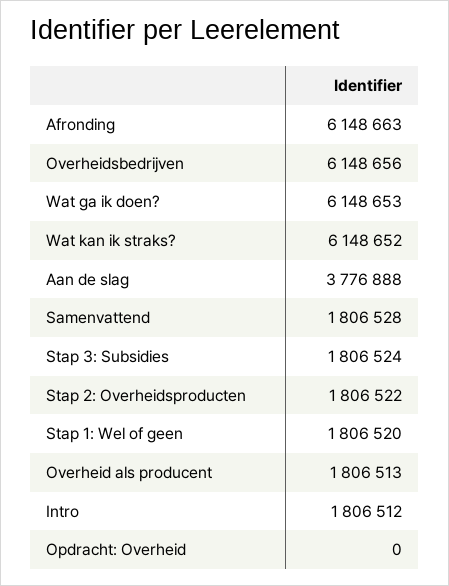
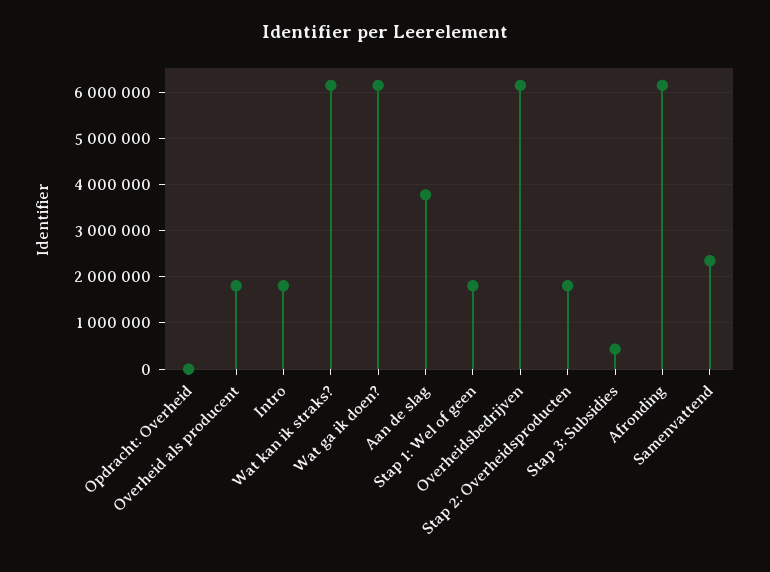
Samenvattend: 1806528 -> 2400000
Stap 3: Subsidies: 1806524 -> 400000

